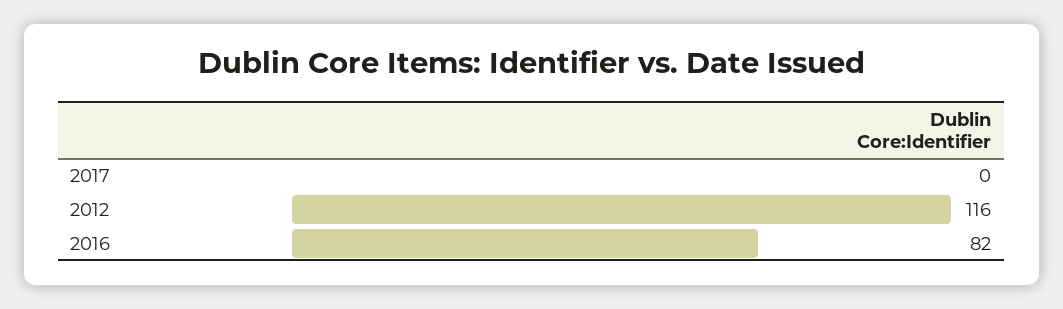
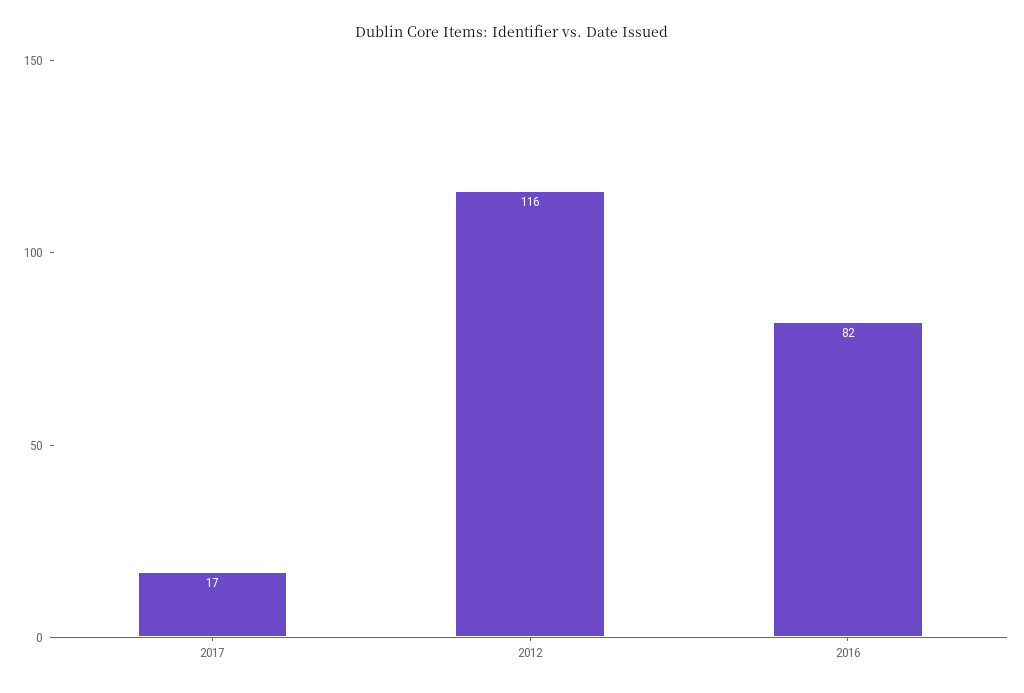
2017: 0 -> 17

